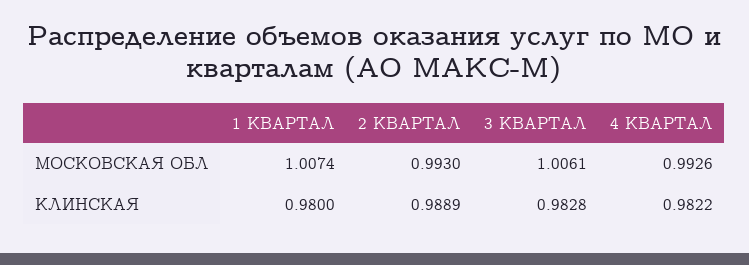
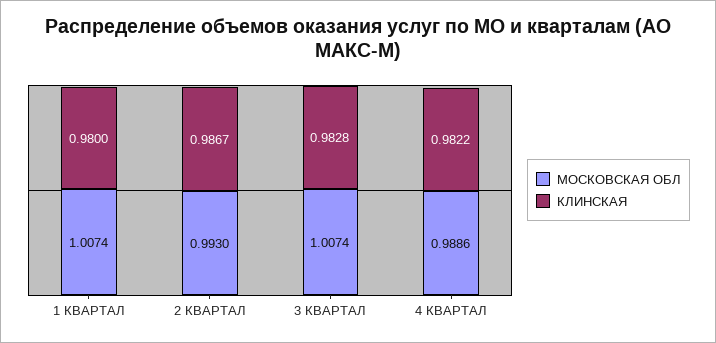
МОСКОВСКАЯ ОБЛ, 3 КВАРТАЛ: 1.0061 -> 1.0074
МОСКОВСКАЯ ОБЛ, 4 КВАРТАЛ: 0.9926 -> 0.9886
КЛИНСКАЯ, 2 КВАРТАЛ: 0.9889 -> 0.9867

